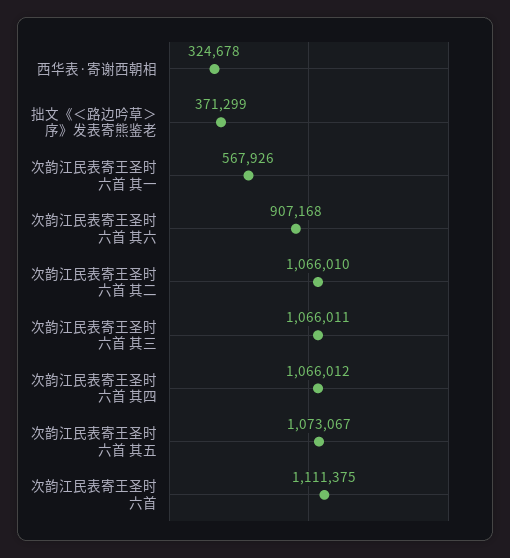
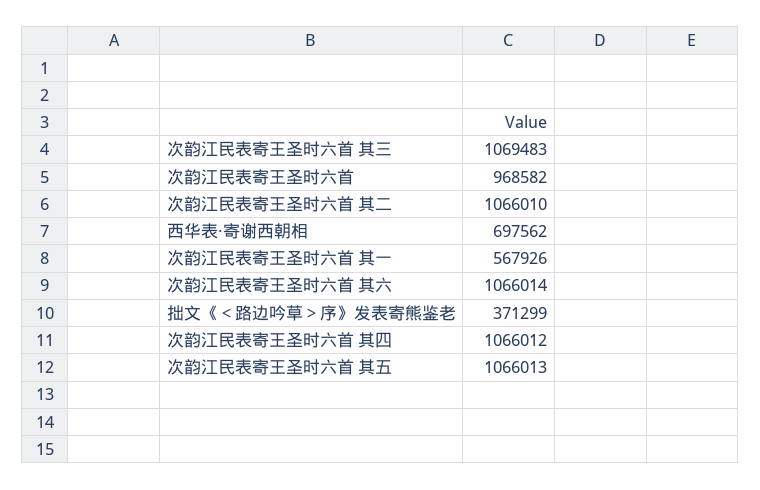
西华表·寄谢西朝相: 324678 -> 697562
次韵江民表寄王圣时六首 其六: 907168 -> 1066014
次韵江民表寄王圣时六首 其三: 1066011 -> 1069483
次韵江民表寄王圣时六首 其五: 1073067 -> 1066013
次韵江民表寄王圣时六首: 1111375 -> 968582

